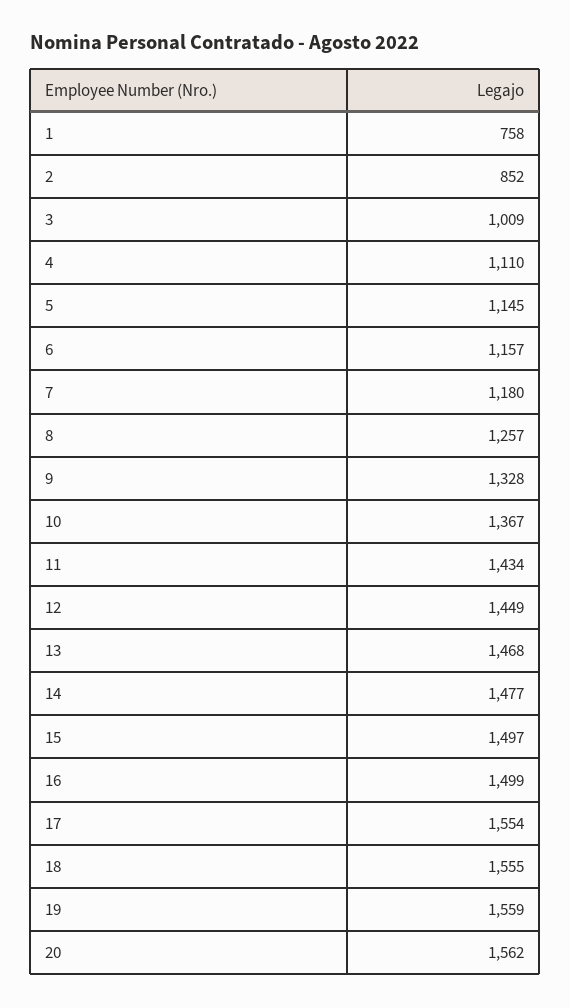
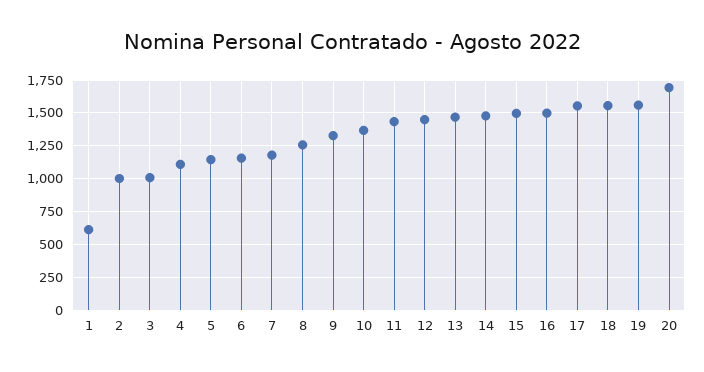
1: 758 -> 600
2: 852 -> 1000
20: 1562 -> 1700

